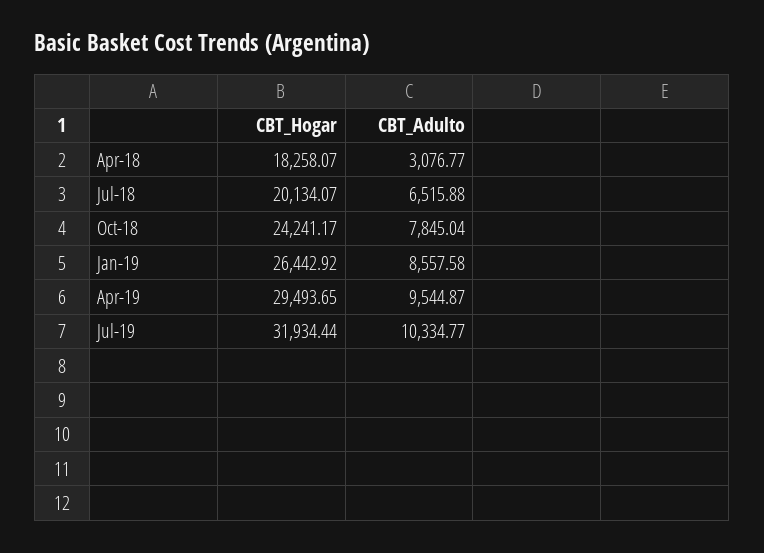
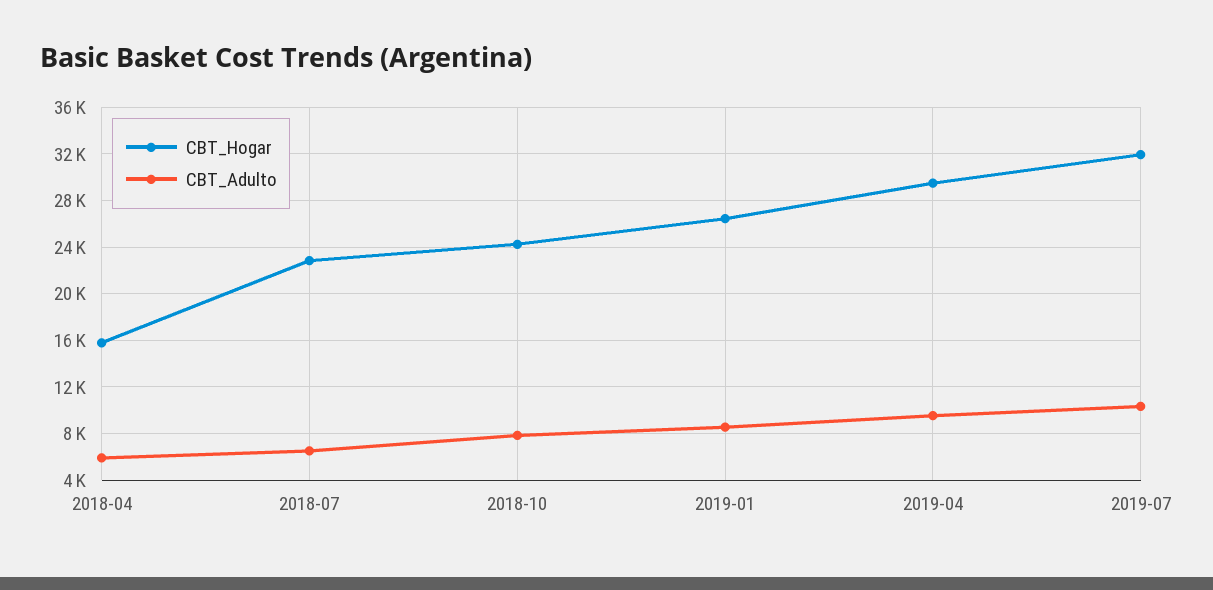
CBT_Hogar, Apr-18: 18258.07 -> 16000
CBT_Adulto, Apr-18: 3076.77 -> 6000
CBT_Hogar, Jul-18: 20134.07 -> 23000

